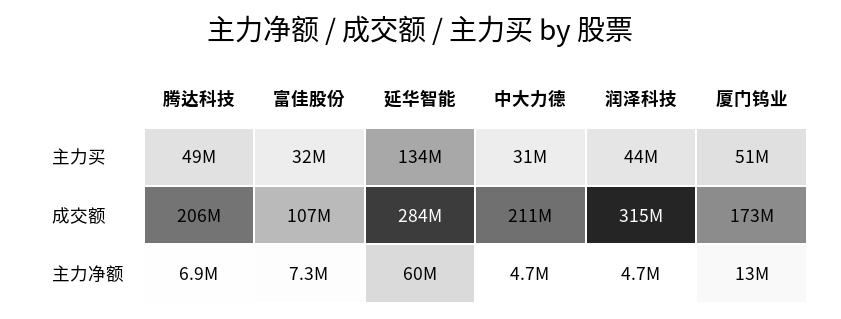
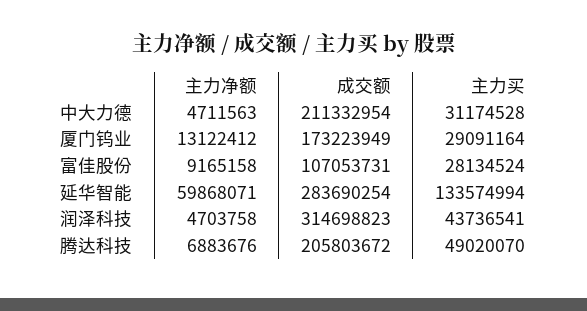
富佳股份, 主力买: 32000000 -> 28134524
厦门钨业, 主力买: 51000000 -> 29091164
富佳股份, 主力净额: 7300000 -> 9165158

